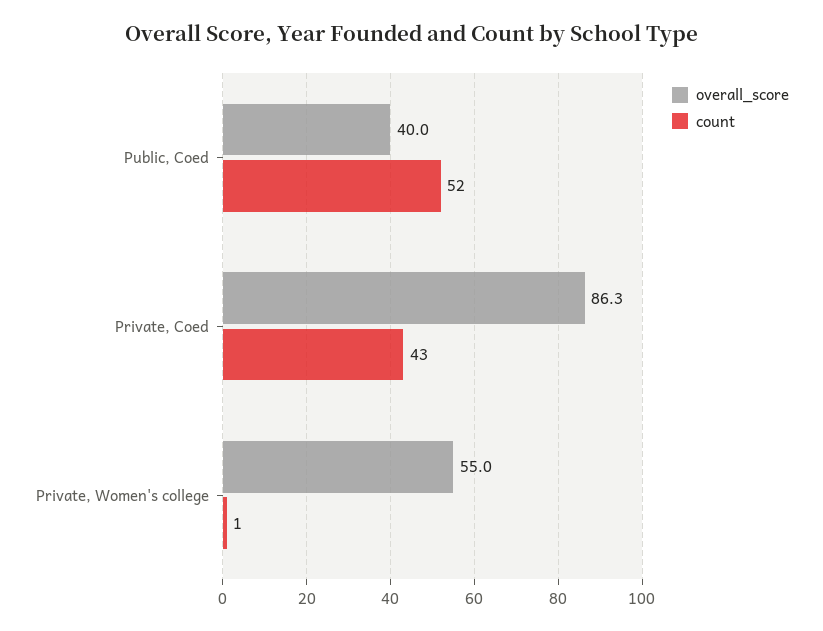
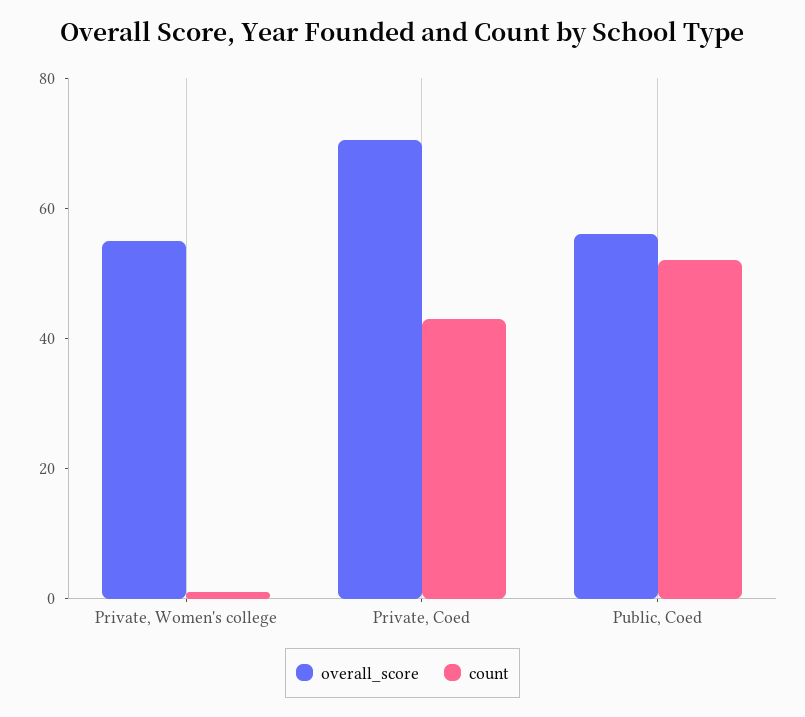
overall_score, Public, Coed: 40 -> 55
overall_score, Private, Coed: 86.3 -> 70

